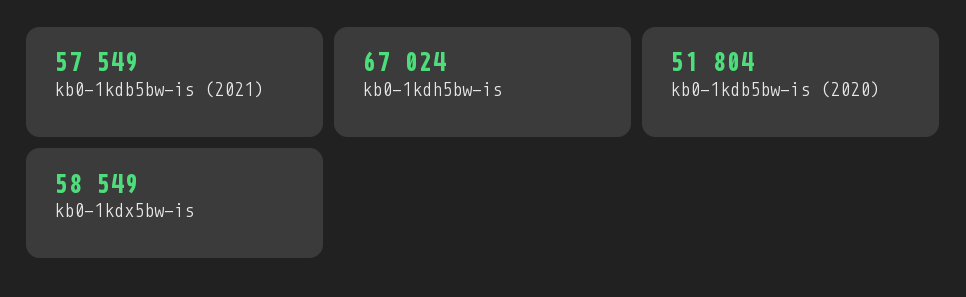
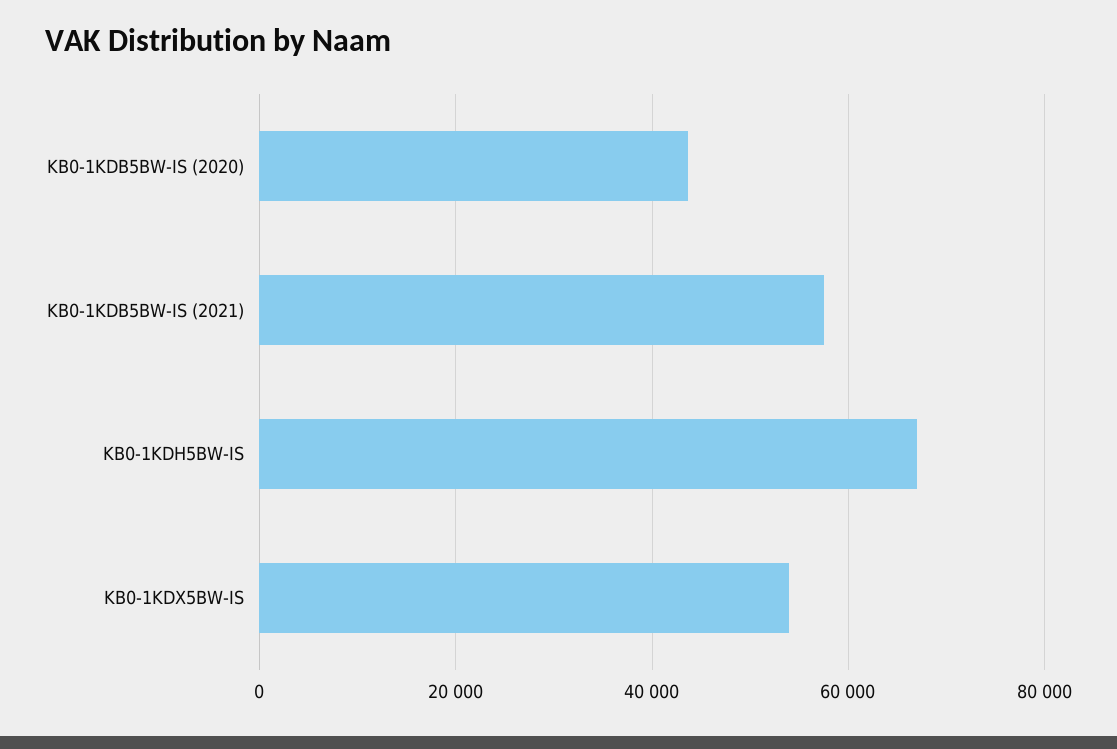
kb0-1kdb5bw-is (2020): 51804 -> 44000
kb0-1kdx5bw-is: 58549 -> 54000

